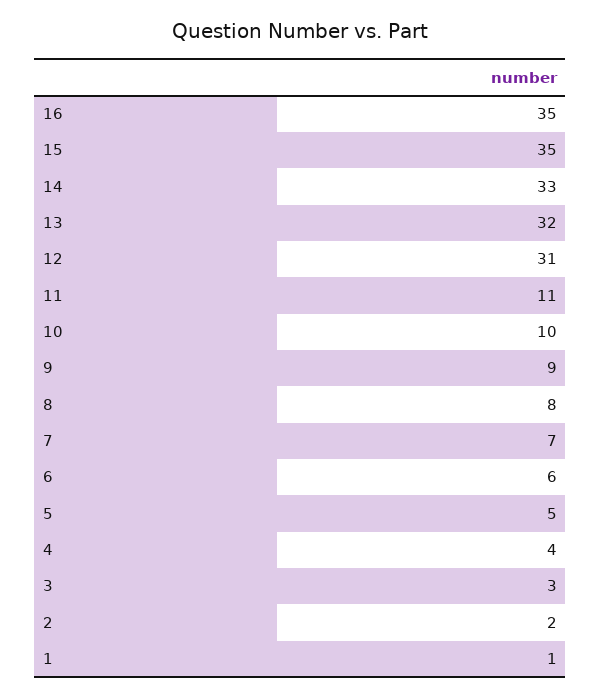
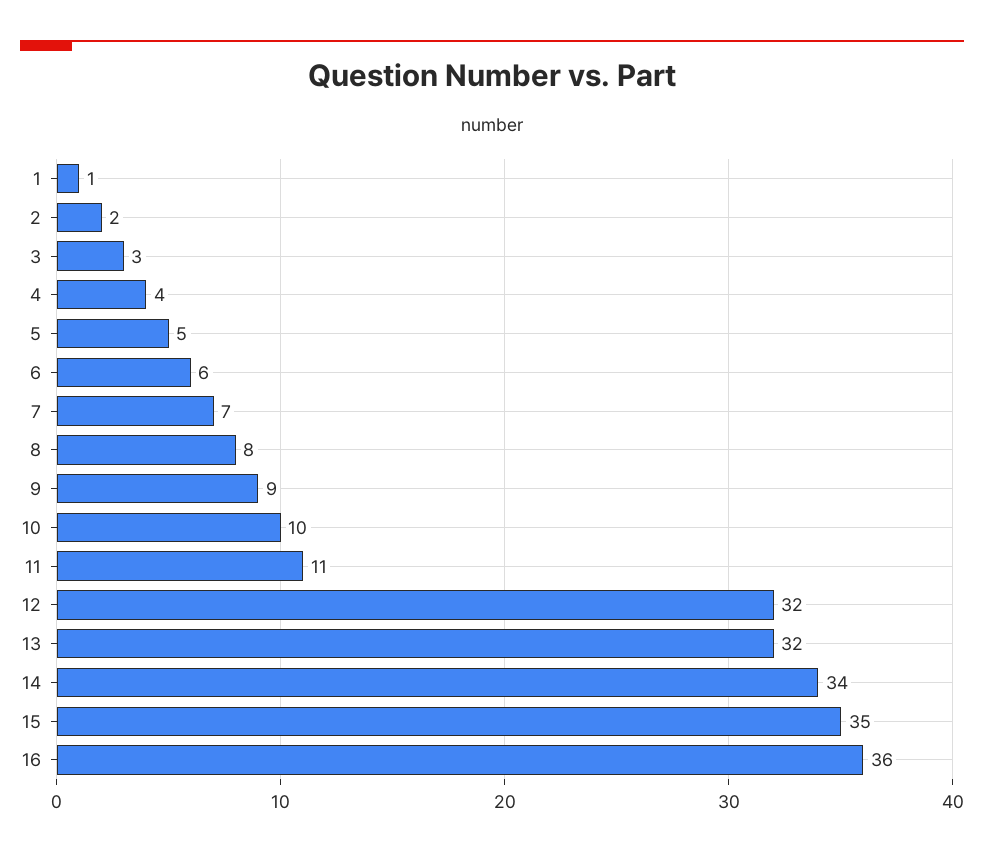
16: 35 -> 36
14: 33 -> 34
12: 31 -> 32

